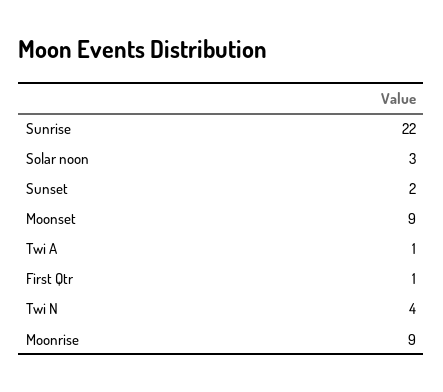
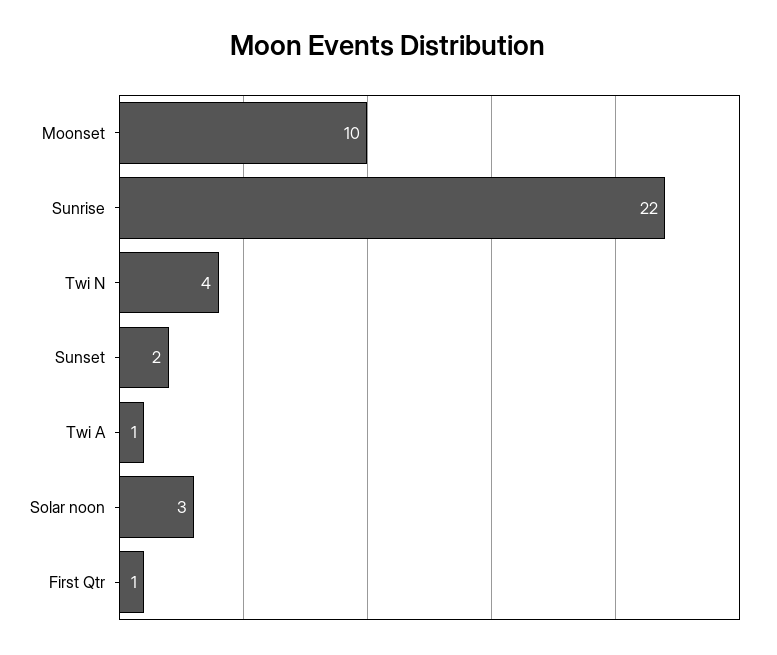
Moonset: 9 -> 10
Moonrise: 9 -> none

